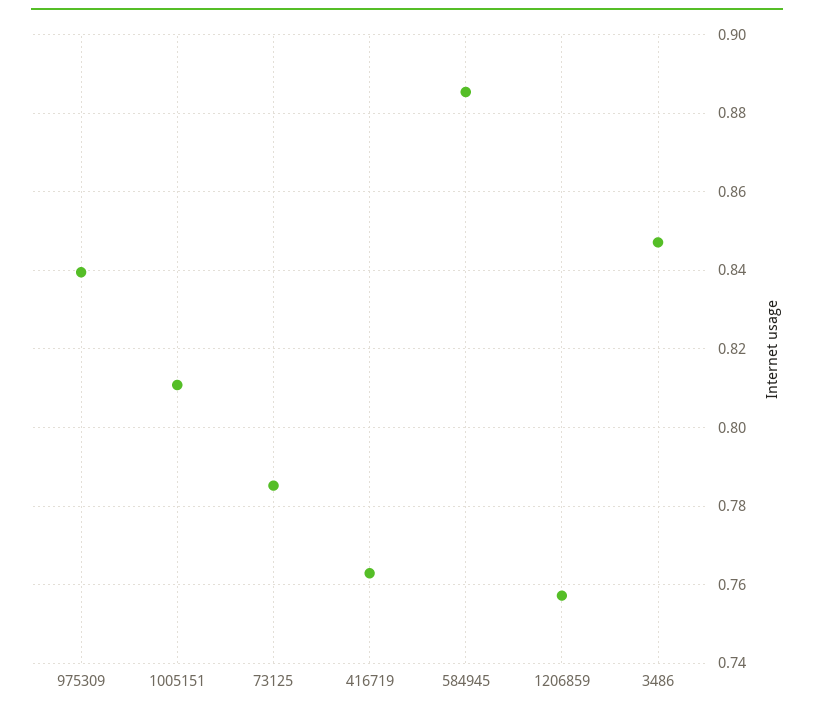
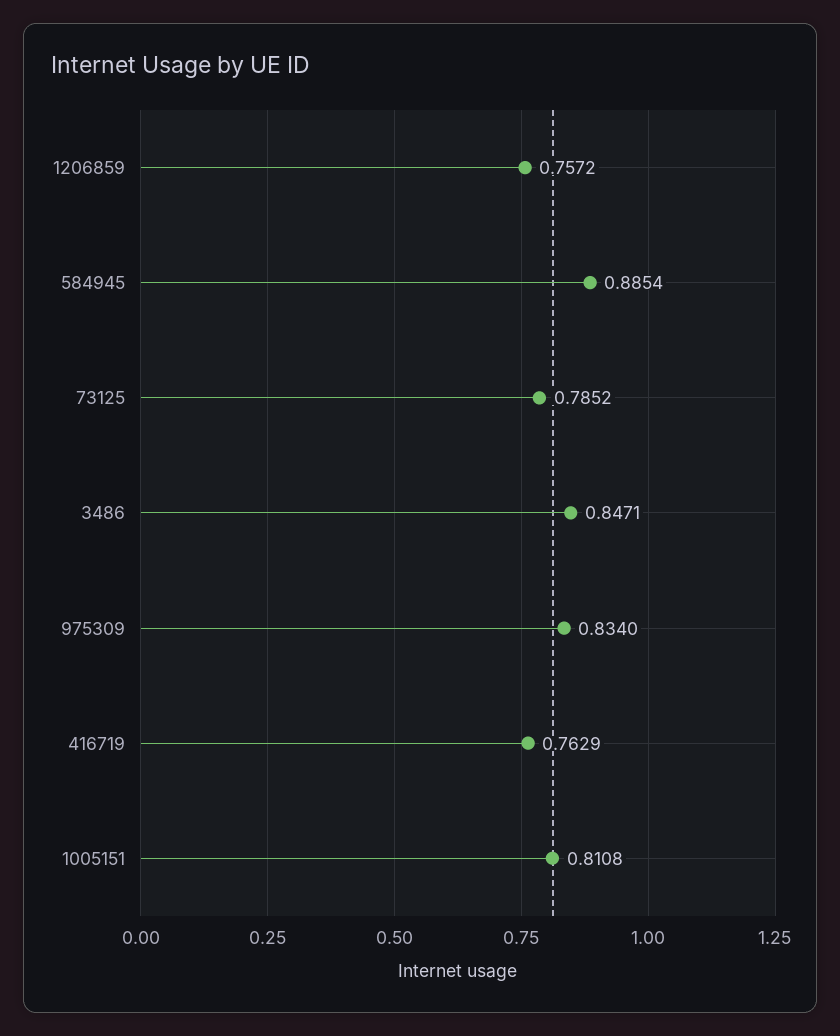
975309: 0.84 -> 0.834

